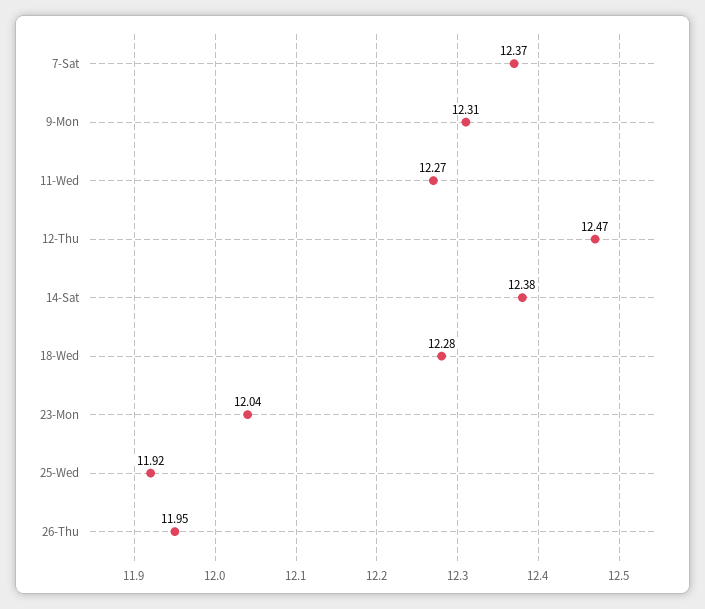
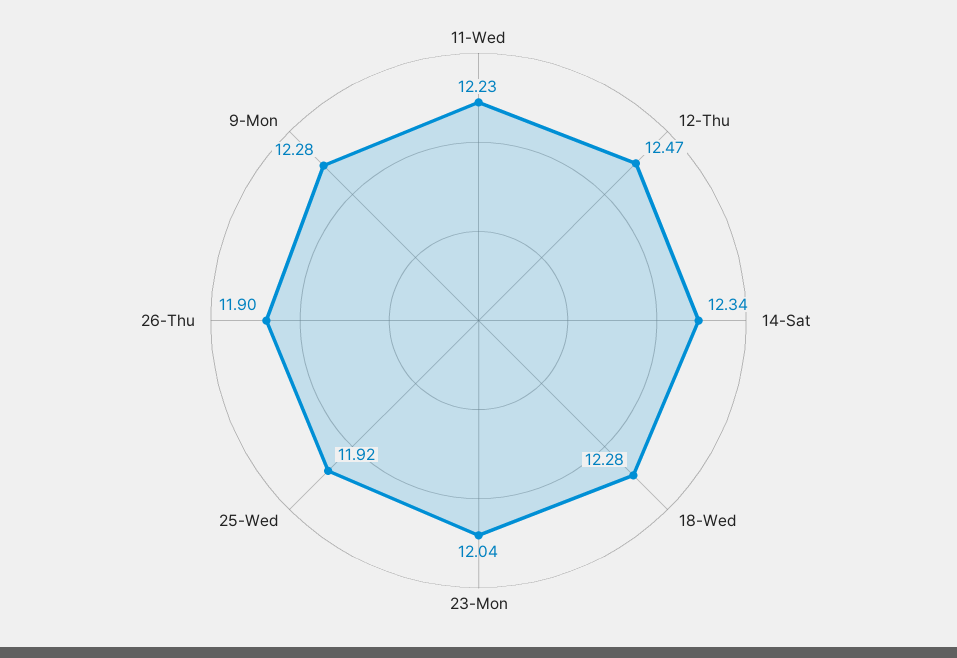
7-Sat: 12.37 -> none
9-Mon: 12.31 -> 12.28
11-Wed: 12.27 -> 12.23
14-Sat: 12.38 -> 12.34
26-Thu: 11.95 -> 11.9

